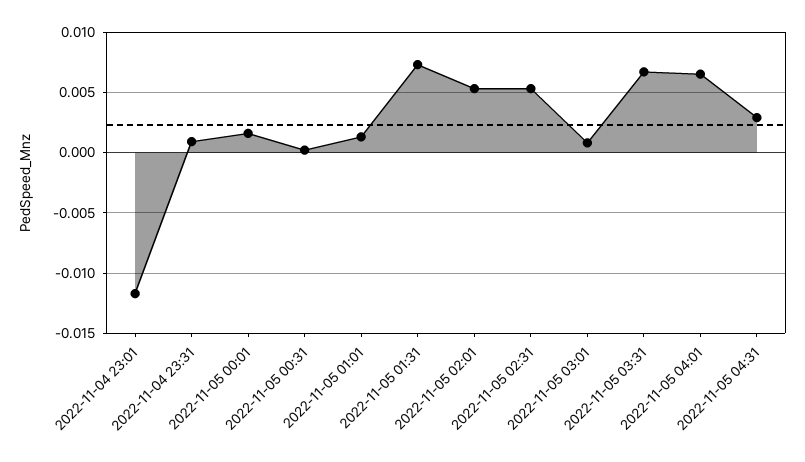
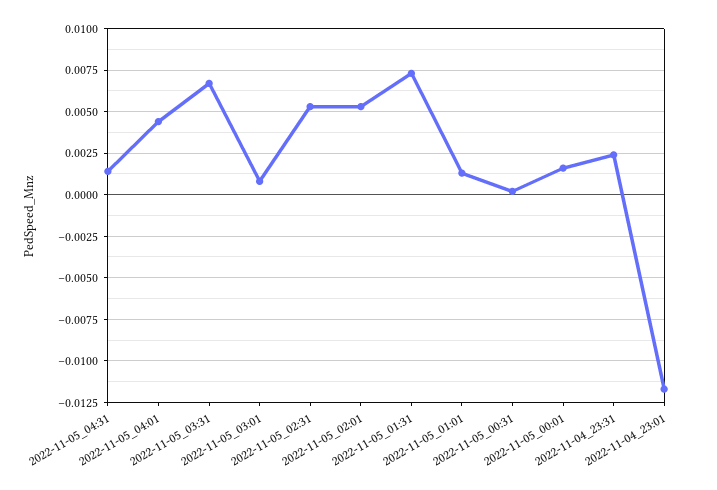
2022-11-04 23:31: 0.001 -> 0.0025
2022-11-05 04:01: 0.0065 -> 0.0045
2022-11-05 04:31: 0.003 -> 0.0015

